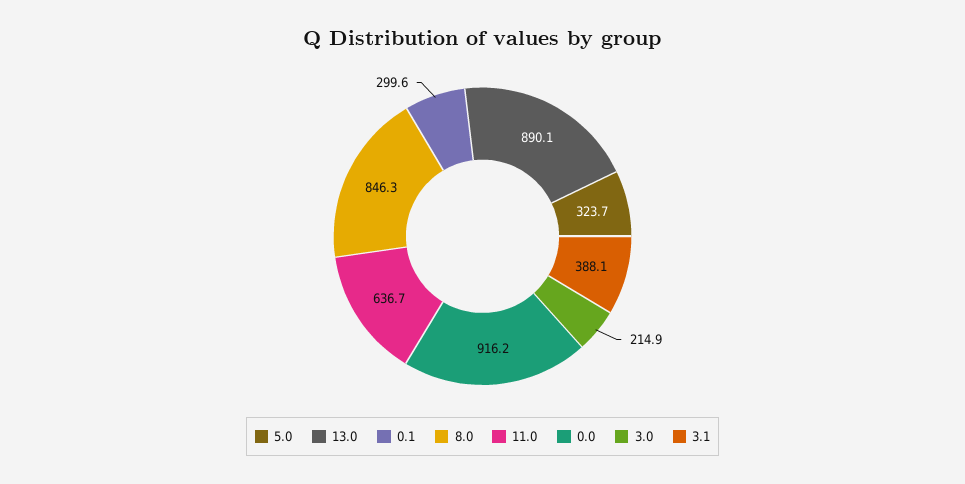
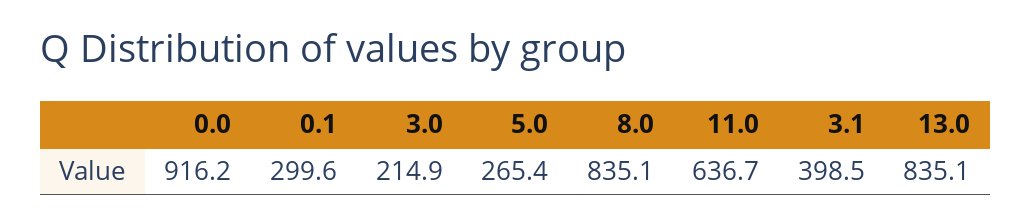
5.0: 323.7 -> 265.4
13.0: 890.1 -> 835.1
8.0: 846.3 -> 835.1
3.1: 388.1 -> 398.5

